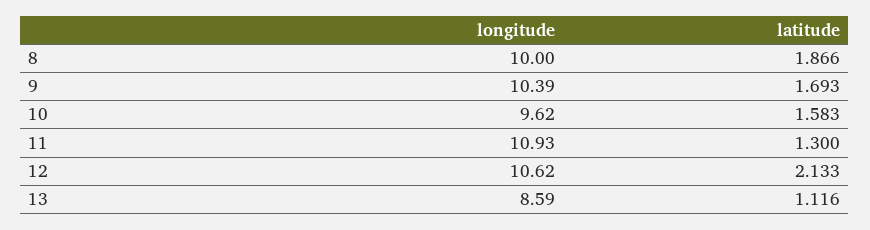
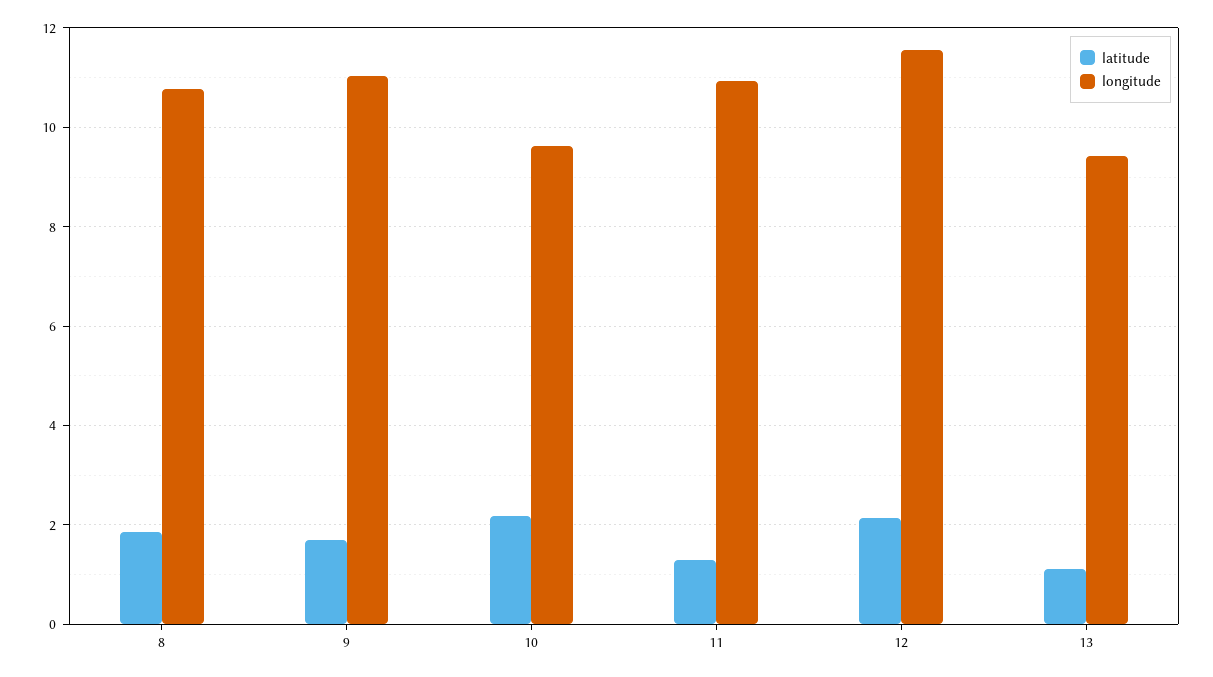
longitude, 8: 10 -> 10.8
longitude, 9: 10.39 -> 11
latitude, 10: 1.583 -> 2.2
longitude, 12: 10.62 -> 11.6
longitude, 13: 8.59 -> 9.4

